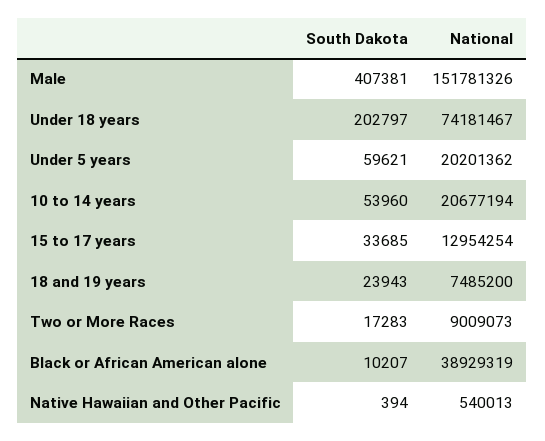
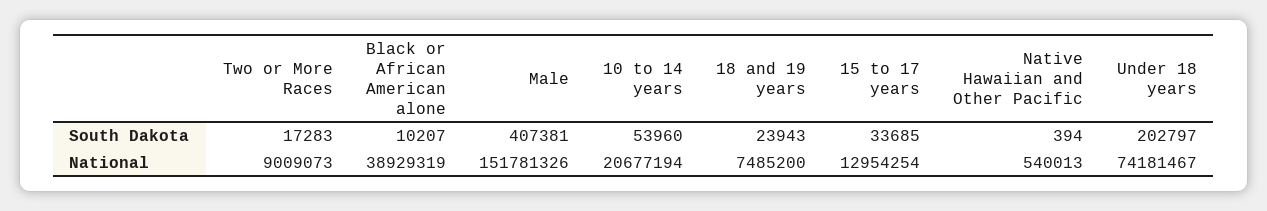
South Dakota, Under 5 years: 59621 -> none
National, Under 5 years: 20201362 -> none

